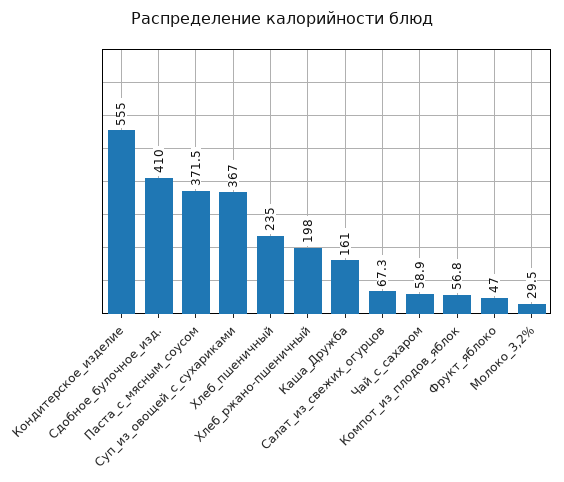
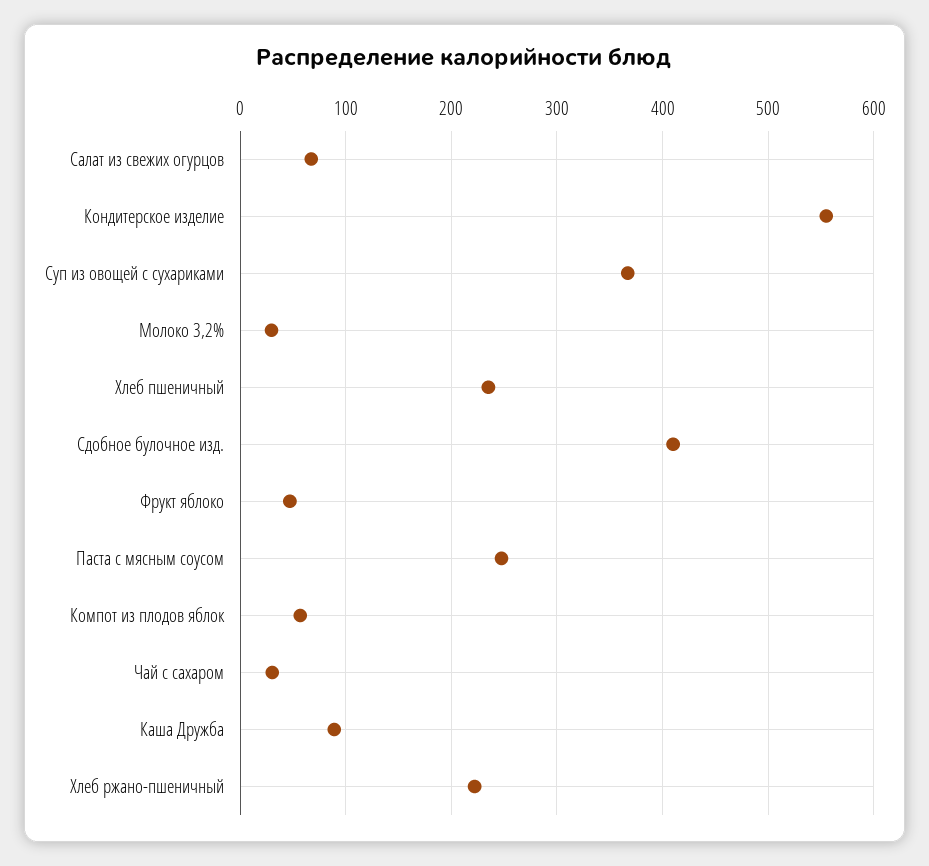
Паста_с_мясным_соусом: 371.5 -> 250
Хлеб_ржано-пшеничный: 198 -> 220
Каша_Дружба: 161 -> 90
Чай_с_сахаром: 58.9 -> 30

